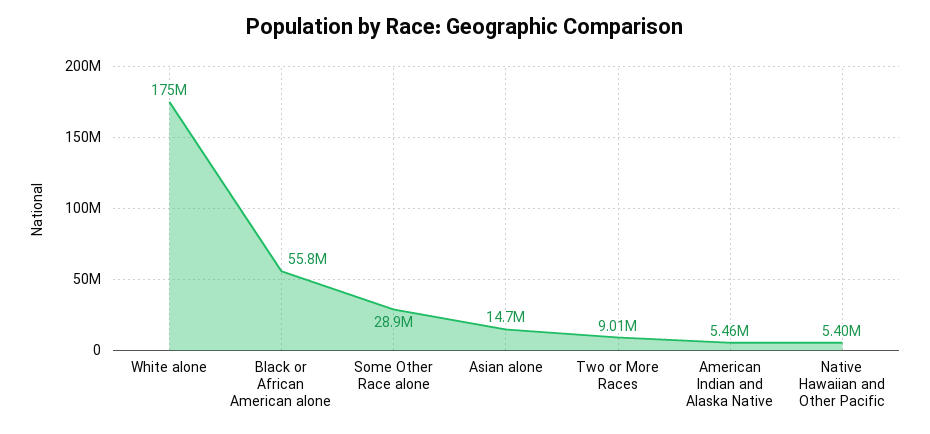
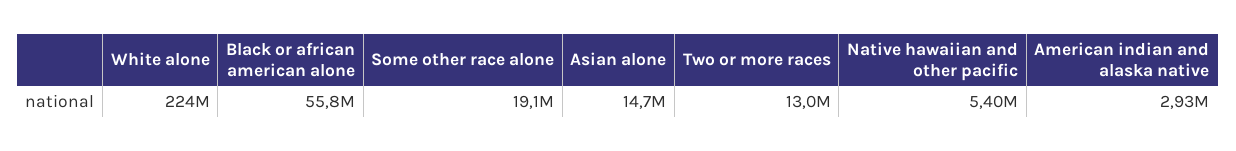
White alone: 175000000 -> 224000000
Some Other Race alone: 28900000 -> 19100000
Two or More Races: 9010000 -> 13000000
American Indian and Alaska Native: 5460000 -> 2930000

